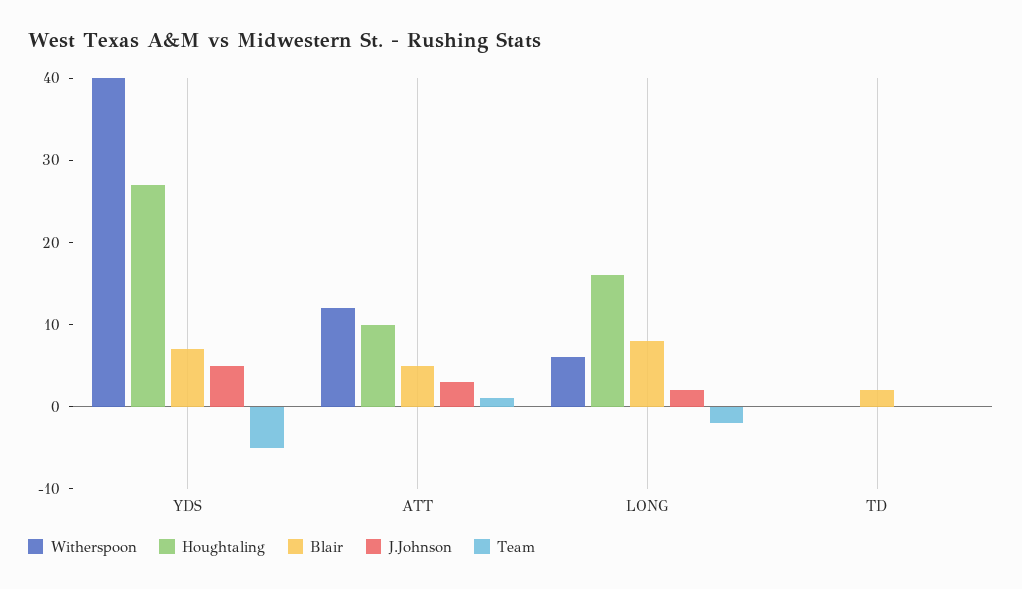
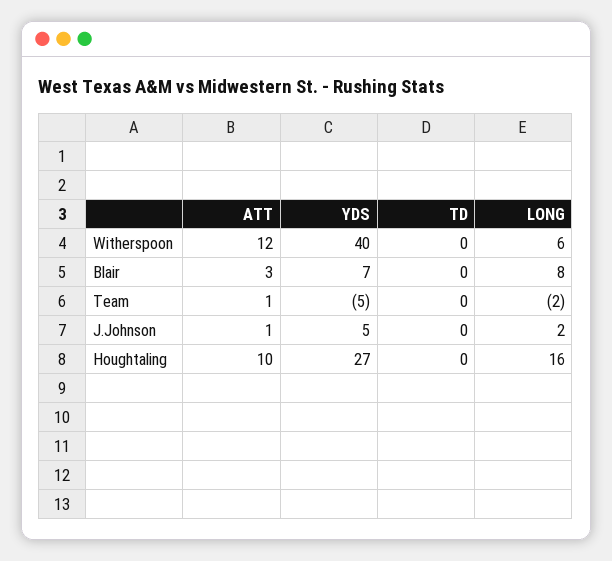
Blair, ATT: 5 -> 3
J.Johnson, ATT: 3 -> 1
Blair, TD: 2 -> 0

